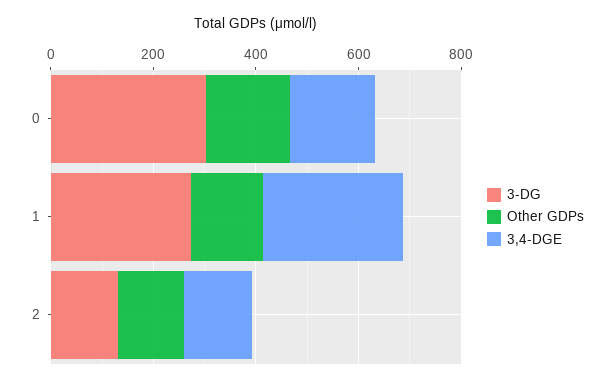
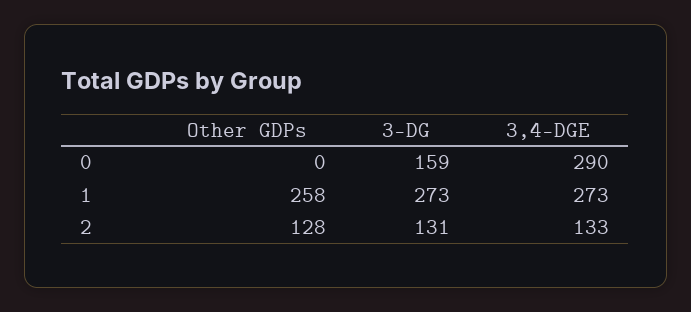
3-DG, 0: 300 -> 159
Other GDPs, 0: 150 -> 0
3,4-DGE, 0: 150 -> 290
Other GDPs, 1: 150 -> 258

